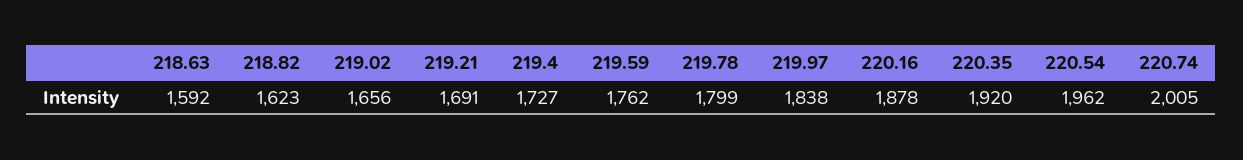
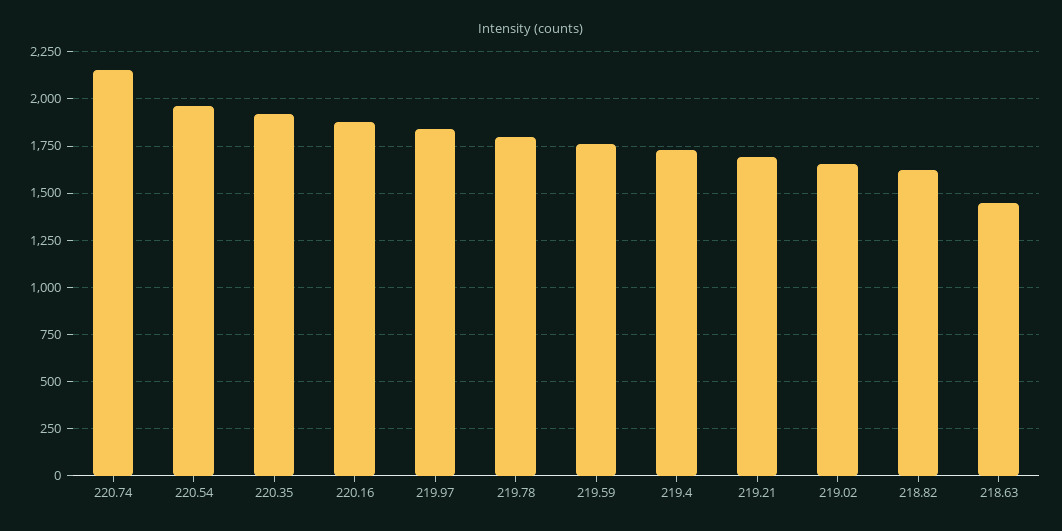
218.63: 1592 -> 1450
220.74: 2005 -> 2150

